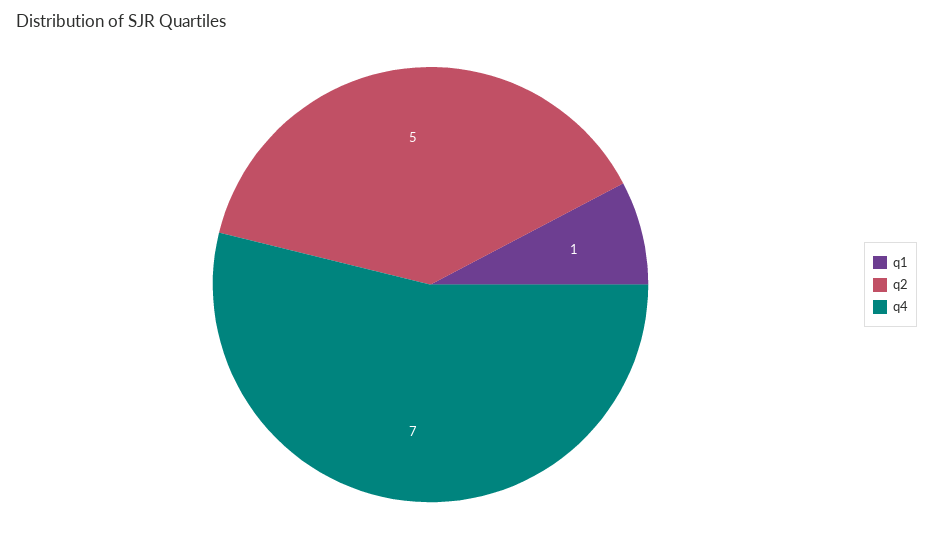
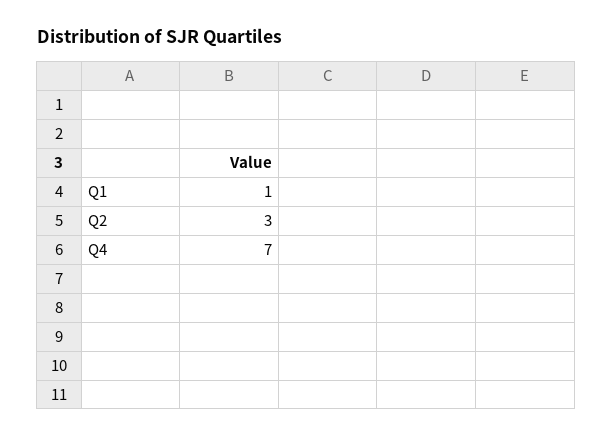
q2: 5 -> 3

